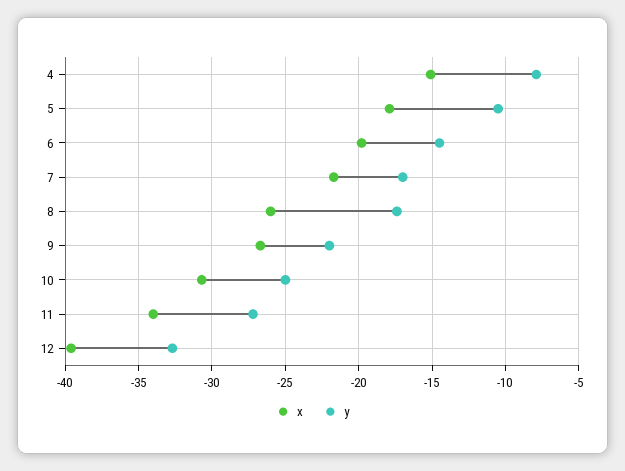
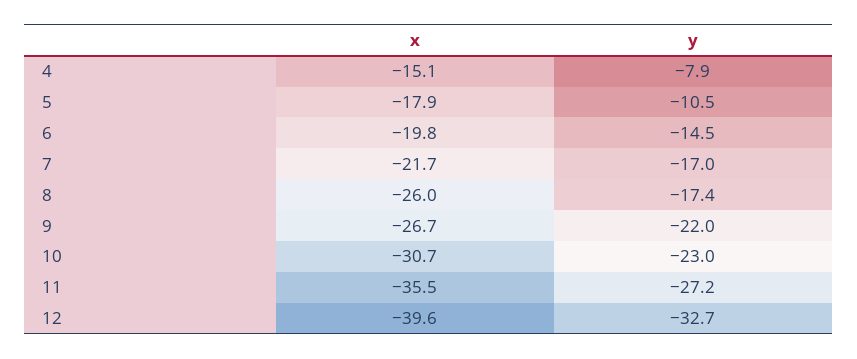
y, 10: -25 -> -23
x, 11: -34 -> -35.5

